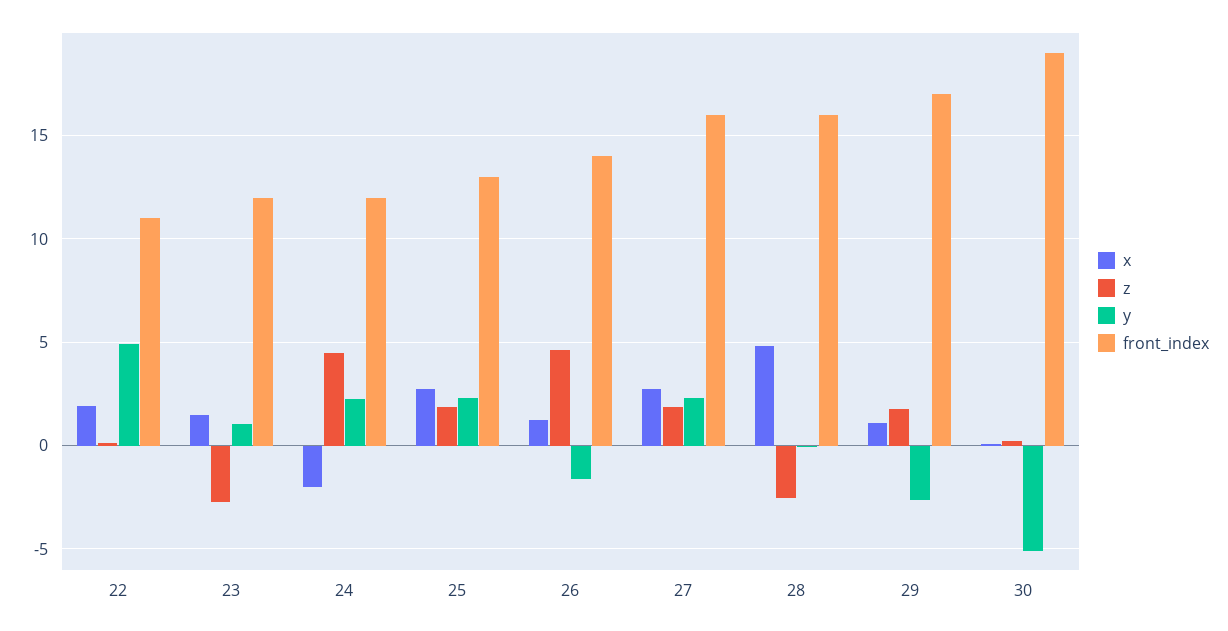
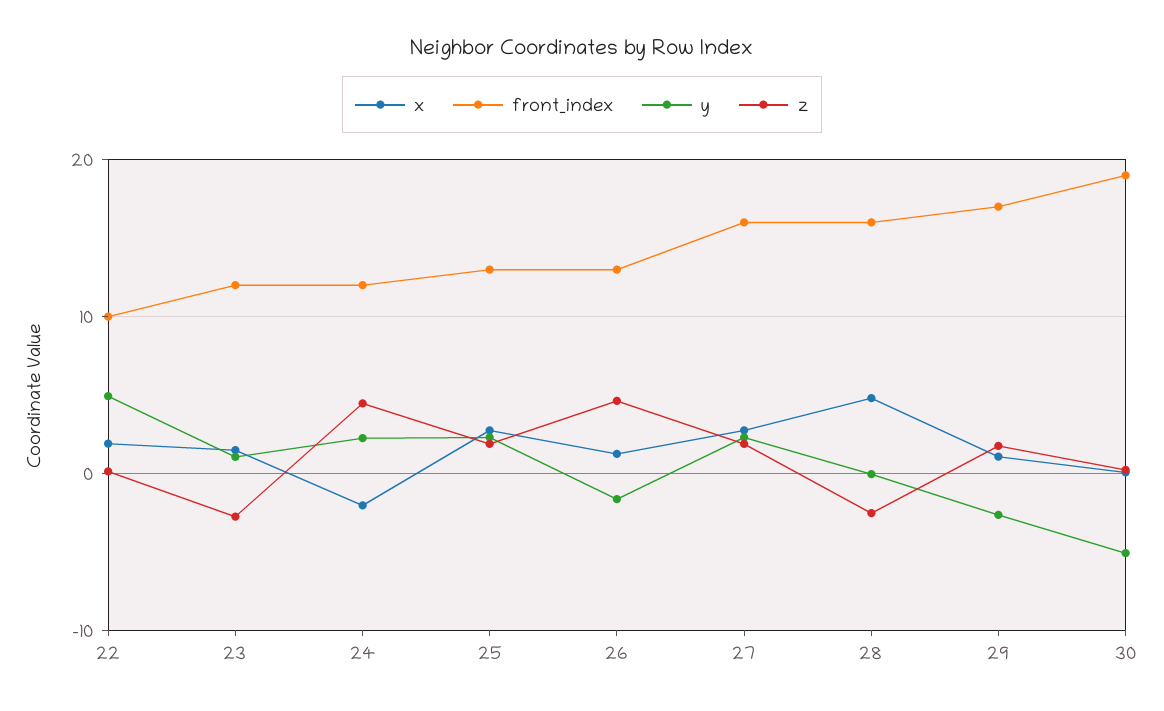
front_index, 22: 11 -> 10
front_index, 26: 14 -> 13

